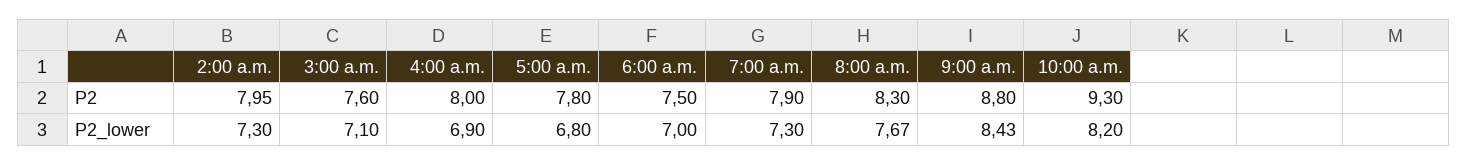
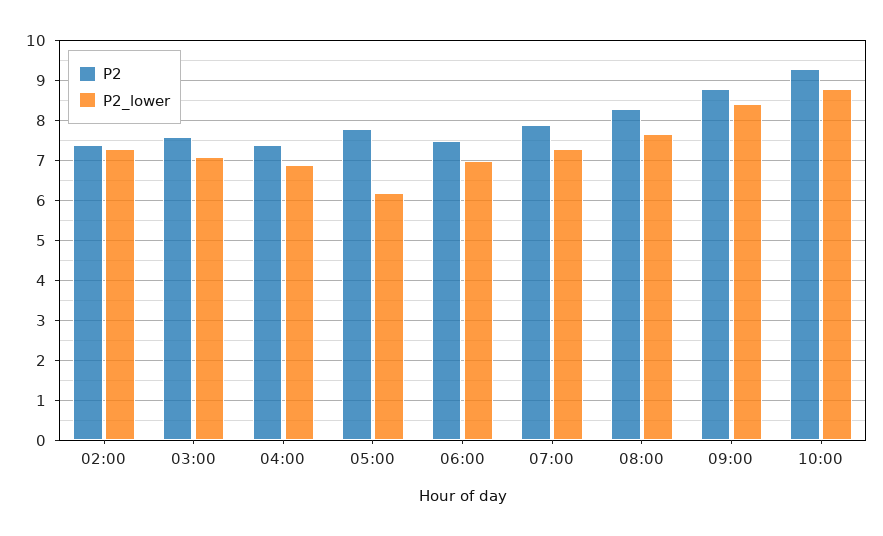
P2, 2:00 a.m.: 7.95 -> 7.4
P2, 4:00 a.m.: 8 -> 7.4
P2_lower, 5:00 a.m.: 6.8 -> 6.2
P2_lower, 10:00 a.m.: 8.2 -> 8.8

